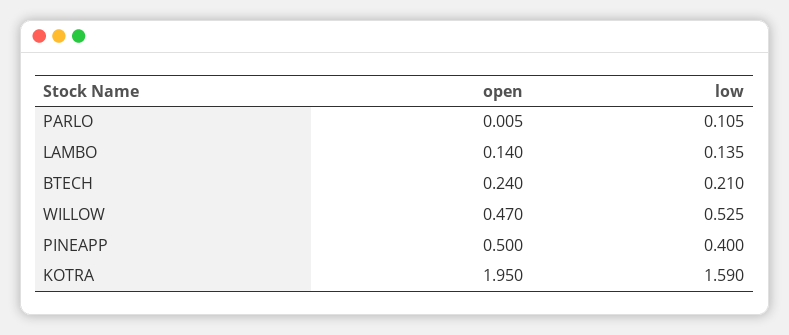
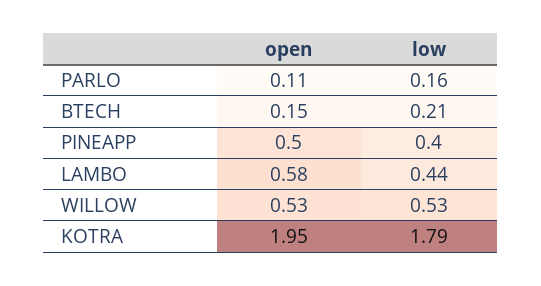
open, PARLO: 0.005 -> 0.11
low, PARLO: 0.105 -> 0.16
open, LAMBO: 0.14 -> 0.58
low, LAMBO: 0.135 -> 0.44
open, BTECH: 0.24 -> 0.15
open, WILLOW: 0.47 -> 0.53
low, KOTRA: 1.59 -> 1.79

